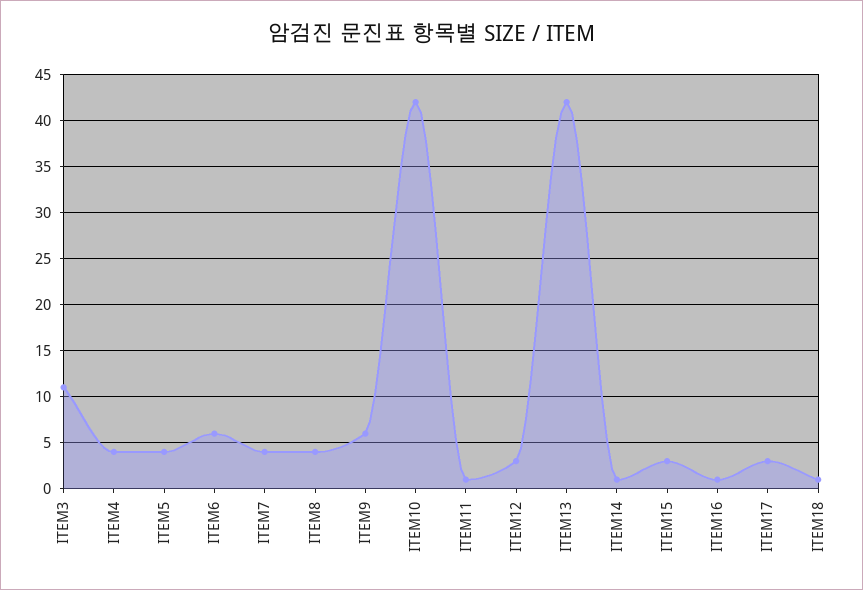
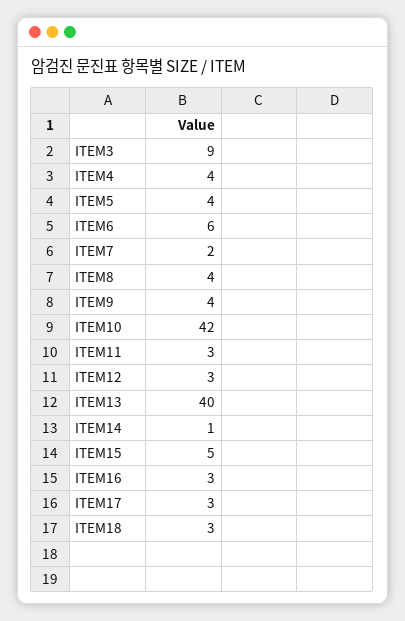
ITEM3: 11 -> 9
ITEM7: 4 -> 2
ITEM9: 6 -> 4
ITEM11: 1 -> 3
ITEM13: 42 -> 40
ITEM15: 3 -> 5
ITEM16: 1 -> 3
ITEM18: 1 -> 3

